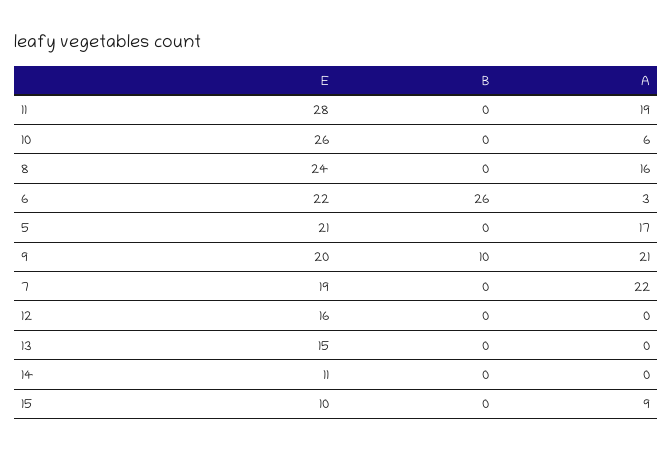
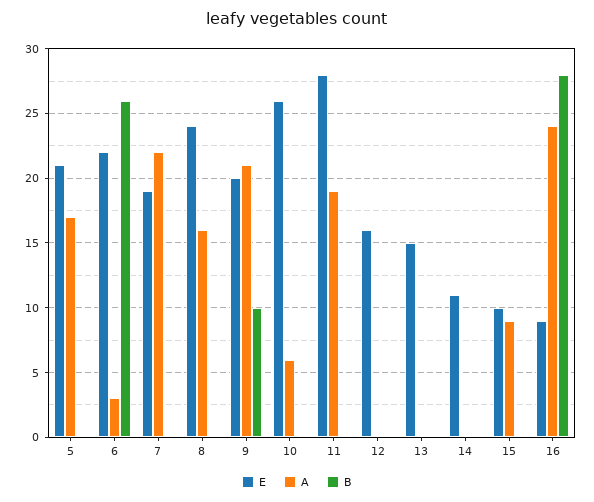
E, 16: none -> 9
A, 16: none -> 24
B, 16: none -> 28

